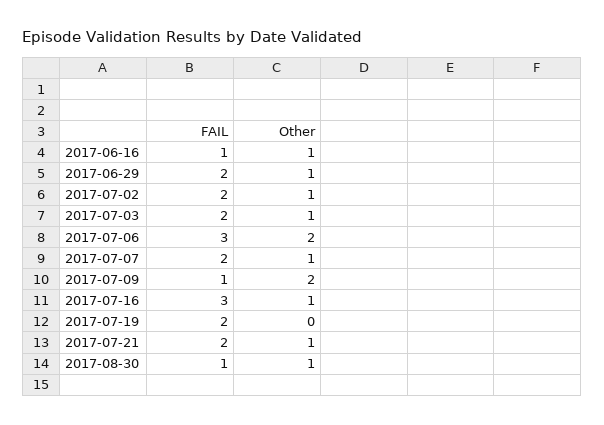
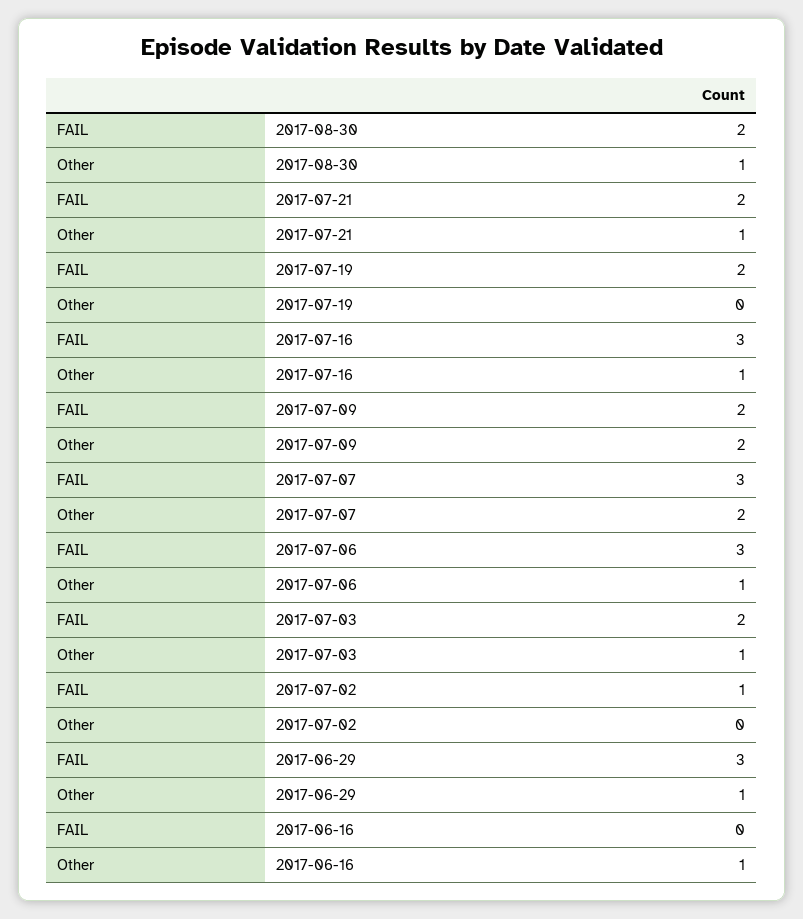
FAIL, 2017-06-16: 1 -> 0
FAIL, 2017-06-29: 2 -> 3
FAIL, 2017-07-02: 2 -> 1
Other, 2017-07-02: 1 -> 0
Other, 2017-07-06: 2 -> 1
FAIL, 2017-07-07: 2 -> 3
Other, 2017-07-07: 1 -> 2
FAIL, 2017-07-09: 1 -> 2
FAIL, 2017-08-30: 1 -> 2

